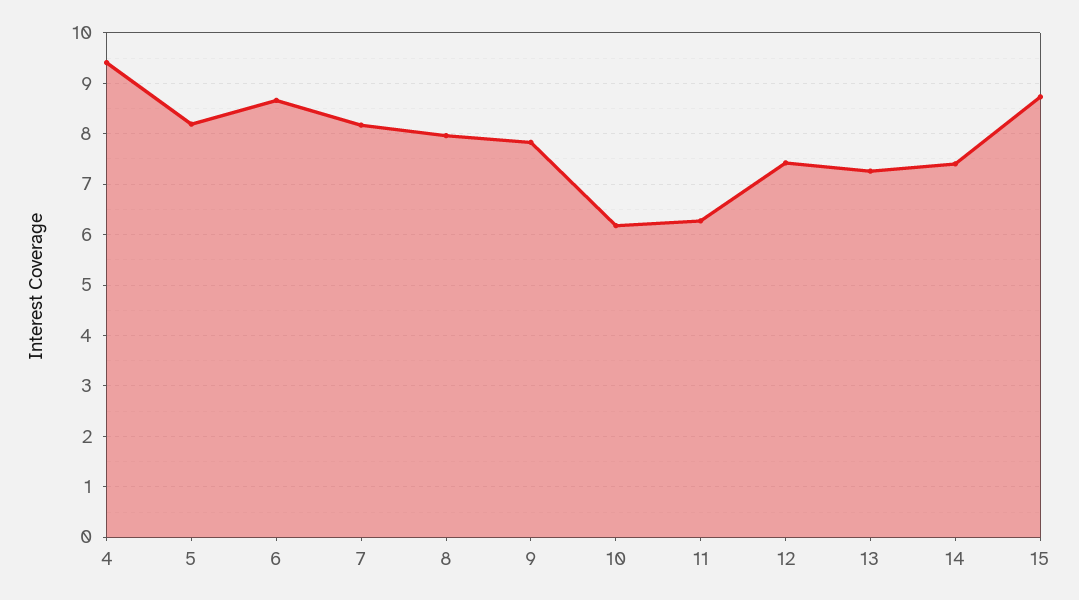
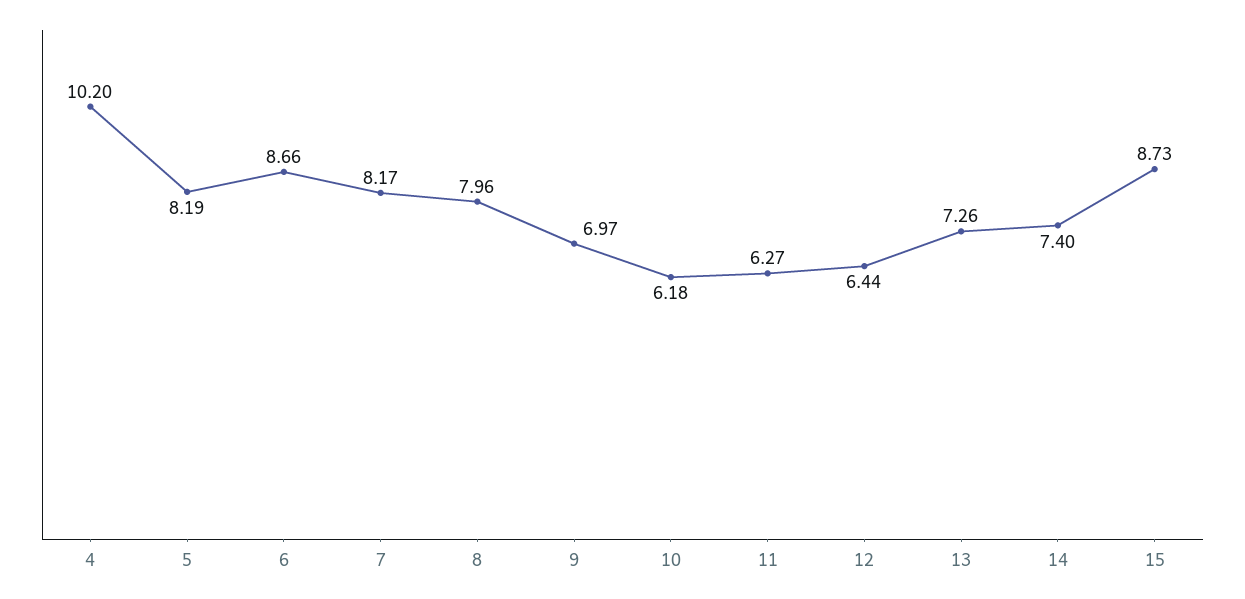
4: 9.4 -> 10.2
9: 7.8 -> 6.97
12: 7.4 -> 6.44

